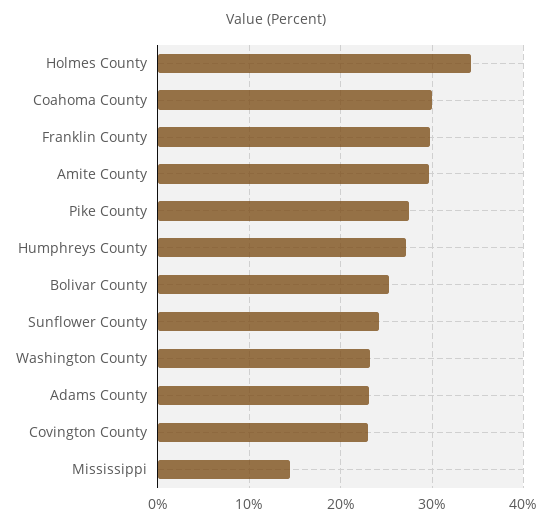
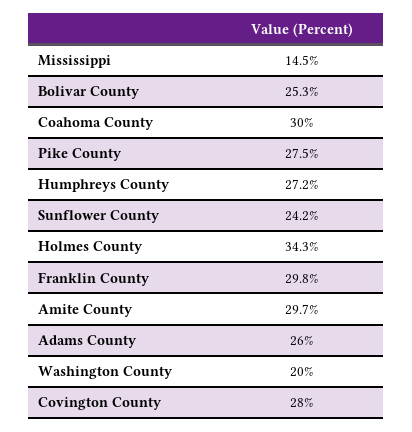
Washington County: 23 -> 20
Adams County: 23 -> 26
Covington County: 23 -> 28

